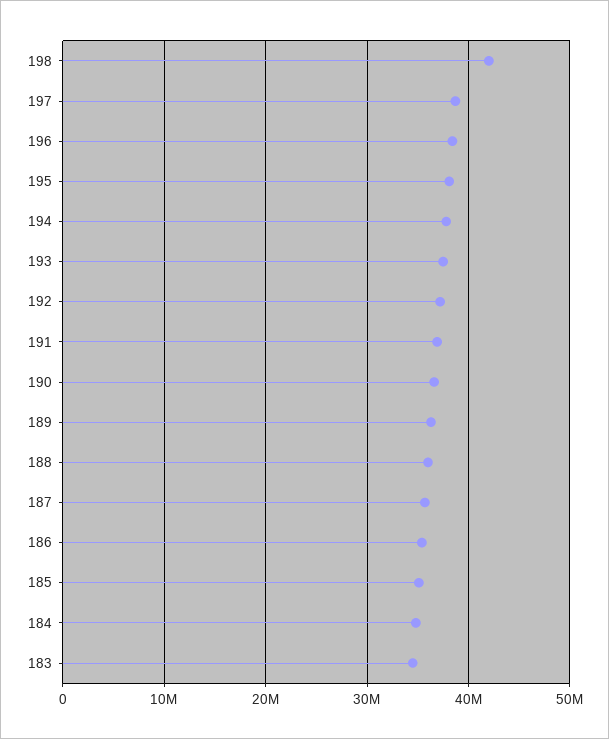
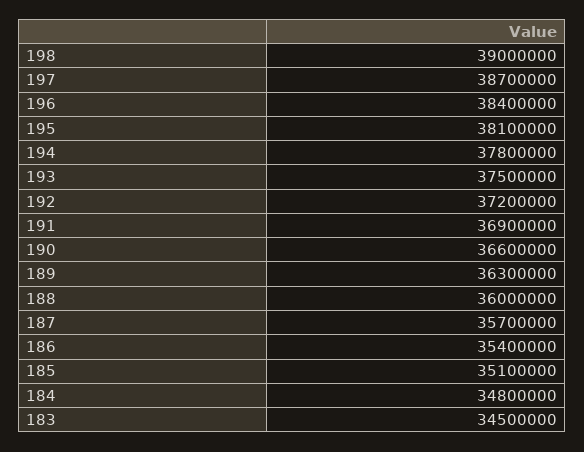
198: 42000000 -> 39000000

